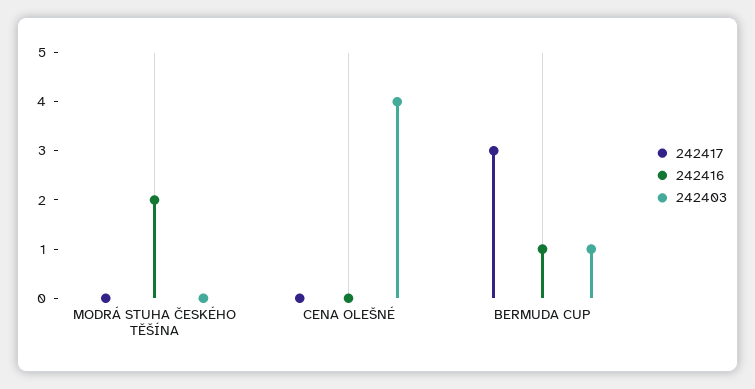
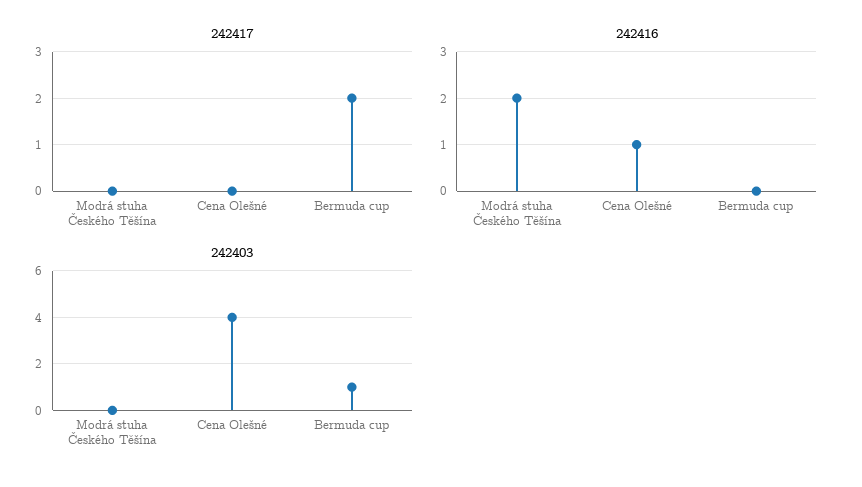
242416, CENA OLEŠNÉ: 0 -> 1
242417, BERMUDA CUP: 3 -> 2
242416, BERMUDA CUP: 1 -> 0

